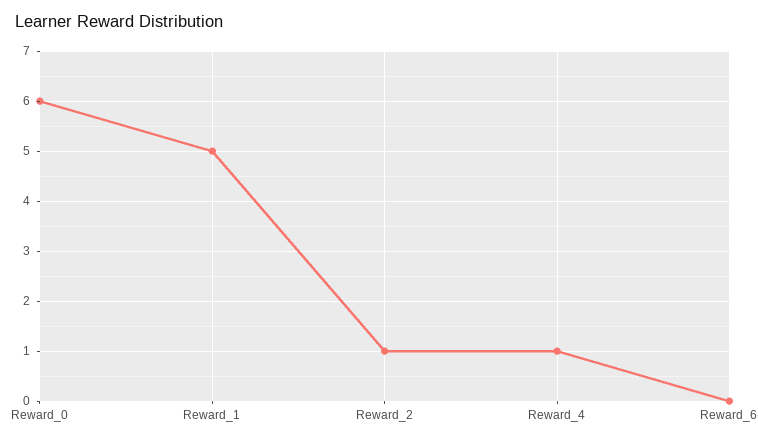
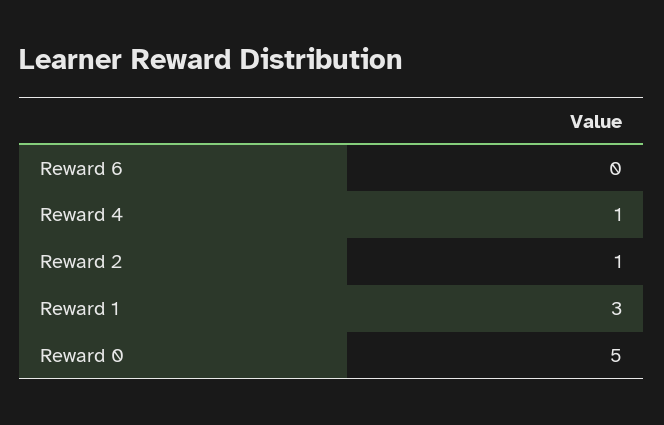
Reward_0: 6 -> 5
Reward_1: 5 -> 3

